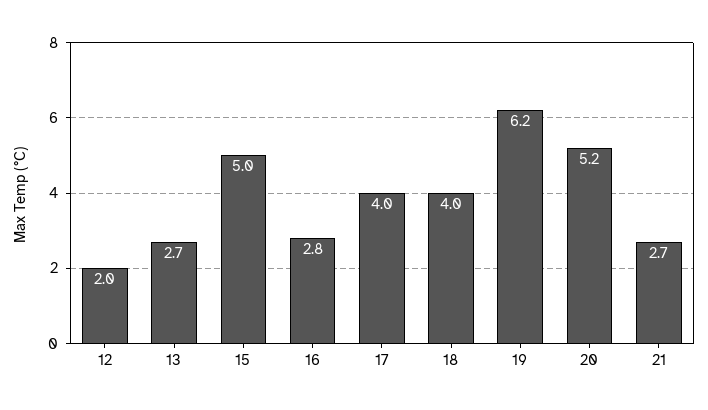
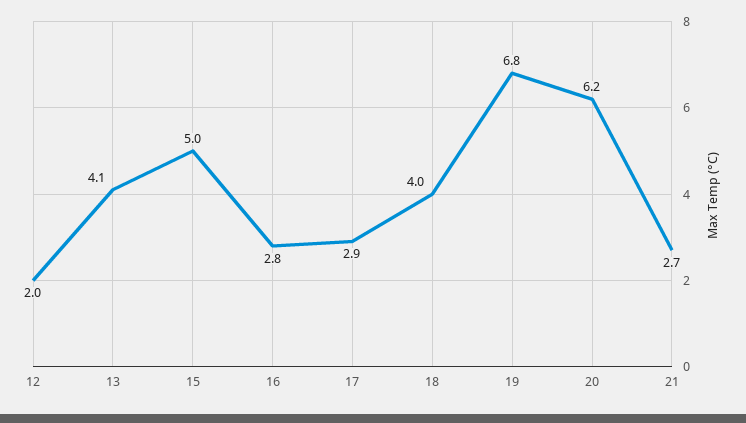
13: 2.7 -> 4.1
17: 4 -> 2.9
19: 6.2 -> 6.8
20: 5.2 -> 6.2

